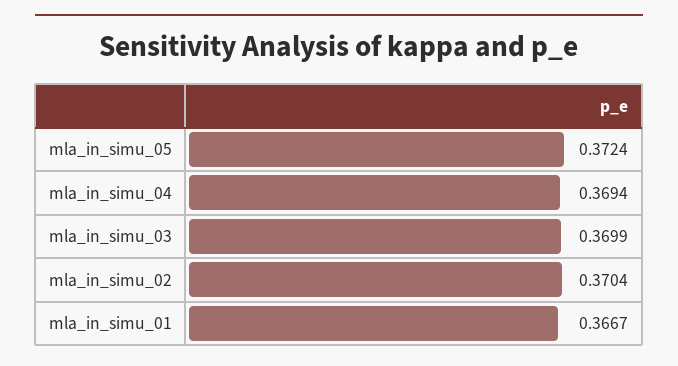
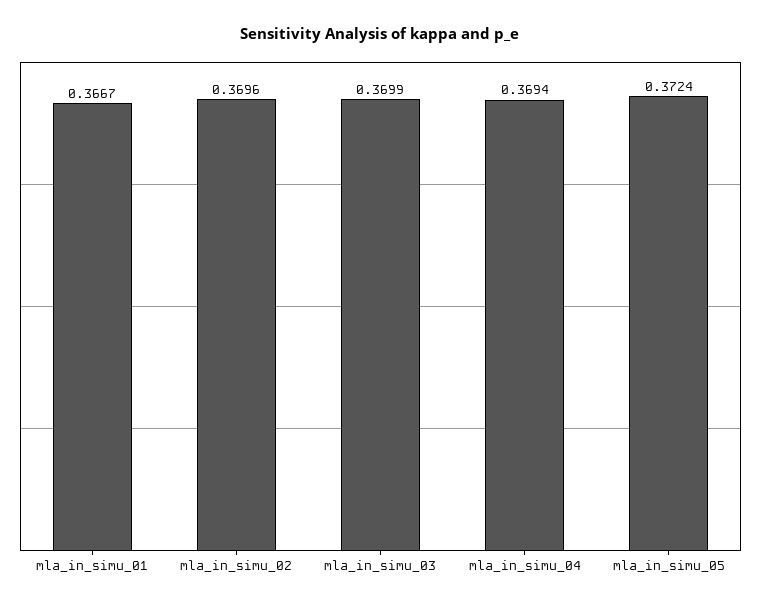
mla_in_simu_02: 0.3704 -> 0.3696

